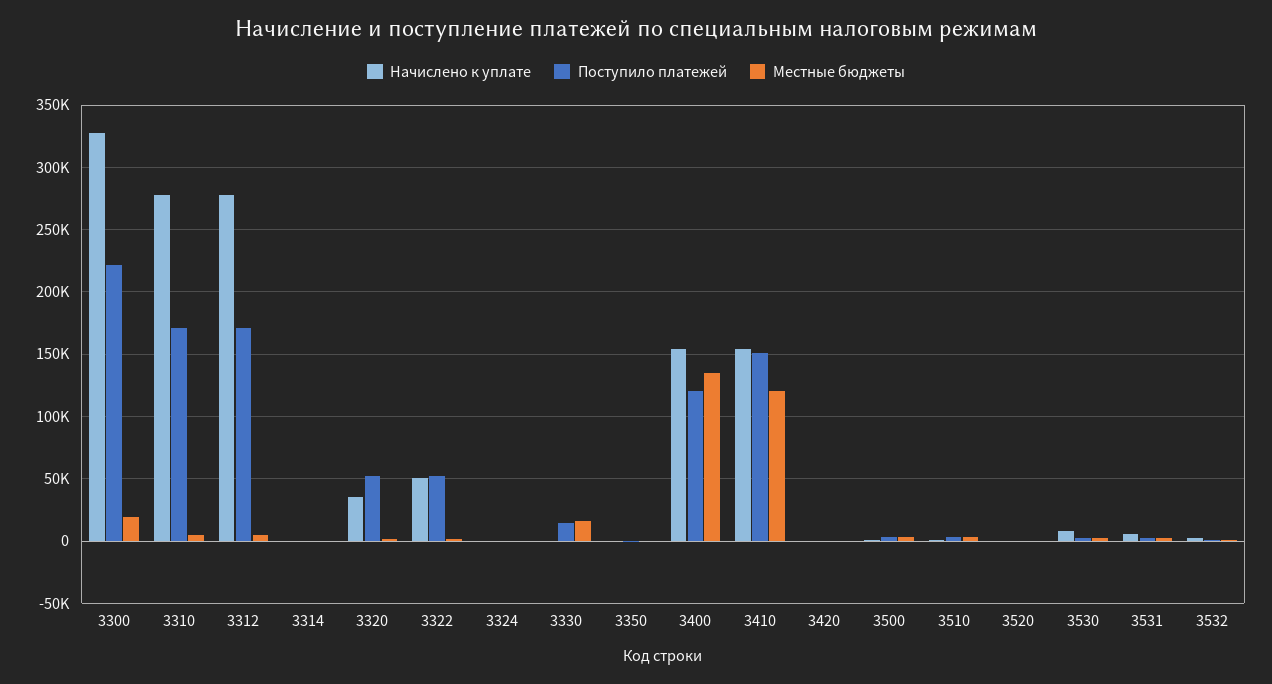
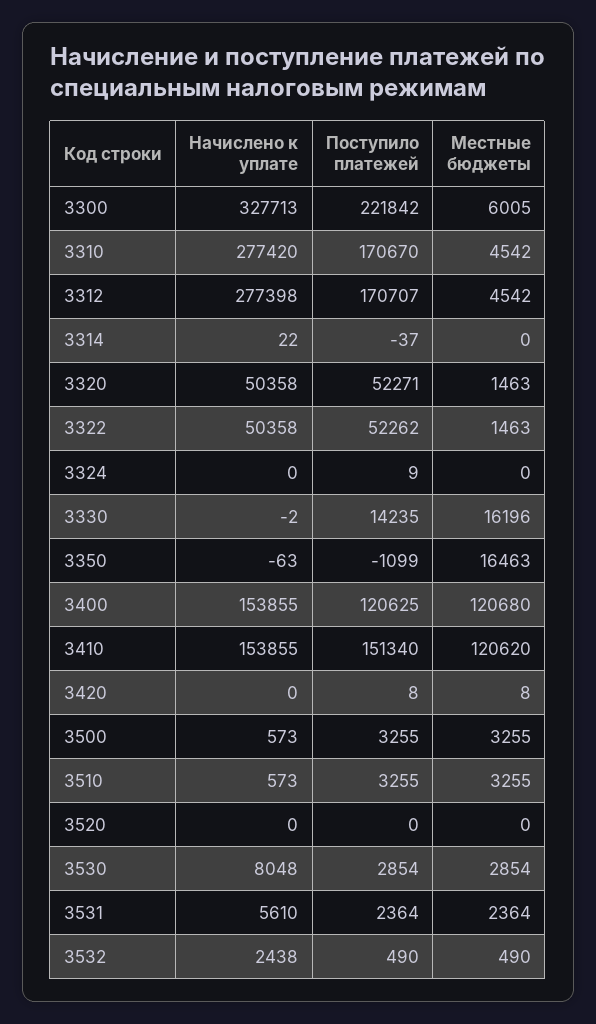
Местные бюджеты, 3300: 20000 -> 6005
Начислено к уплате, 3320: 35000 -> 50358
Местные бюджеты, 3350: 0 -> 16463
Местные бюджеты, 3400: 135000 -> 120680

